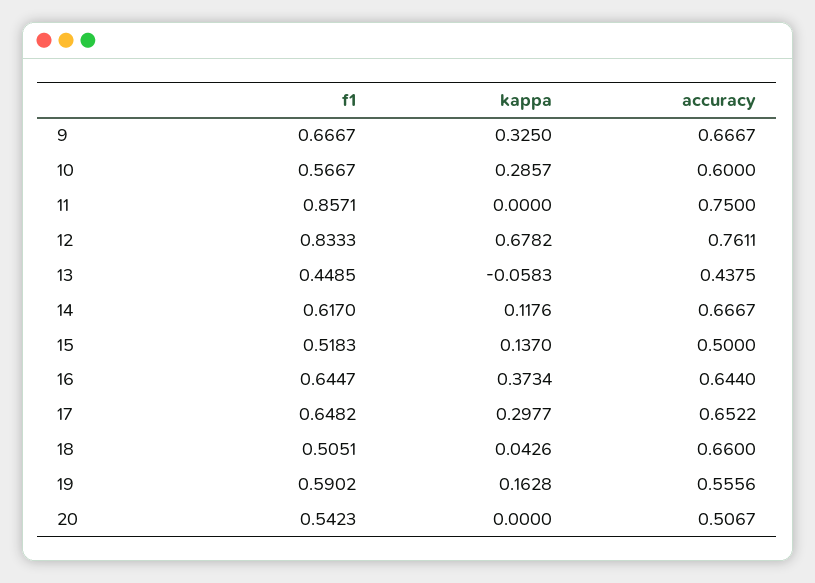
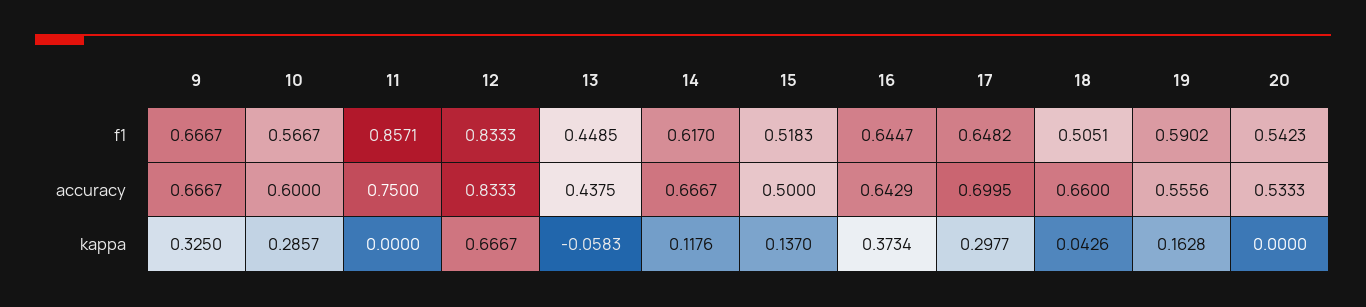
kappa, 12: 0.6782 -> 0.6667
accuracy, 12: 0.7611 -> 0.8333
accuracy, 16: 0.644 -> 0.6429
accuracy, 17: 0.6522 -> 0.6995
accuracy, 20: 0.5067 -> 0.5333

